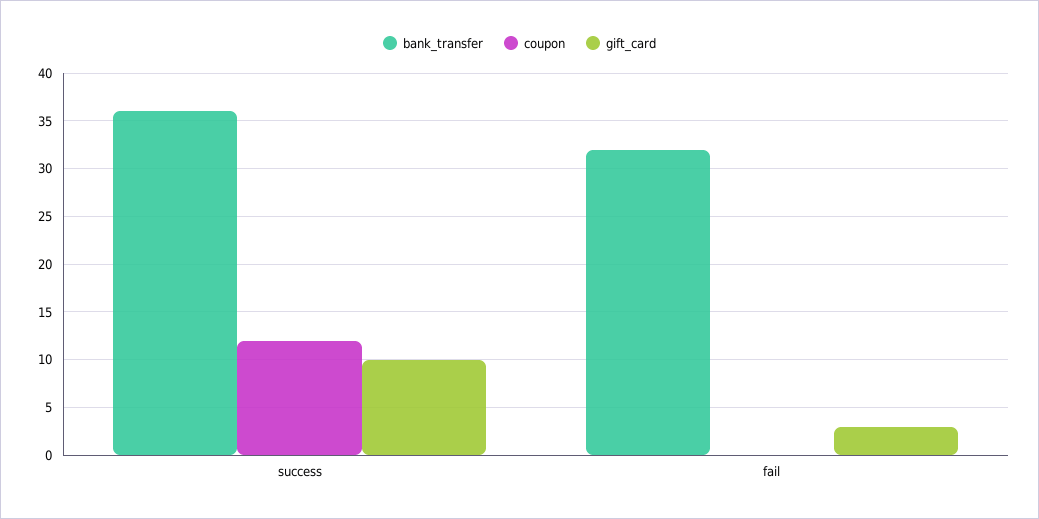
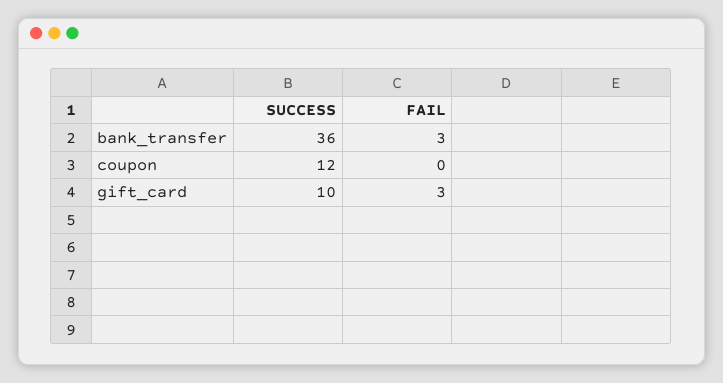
bank_transfer, fail: 32 -> 3

